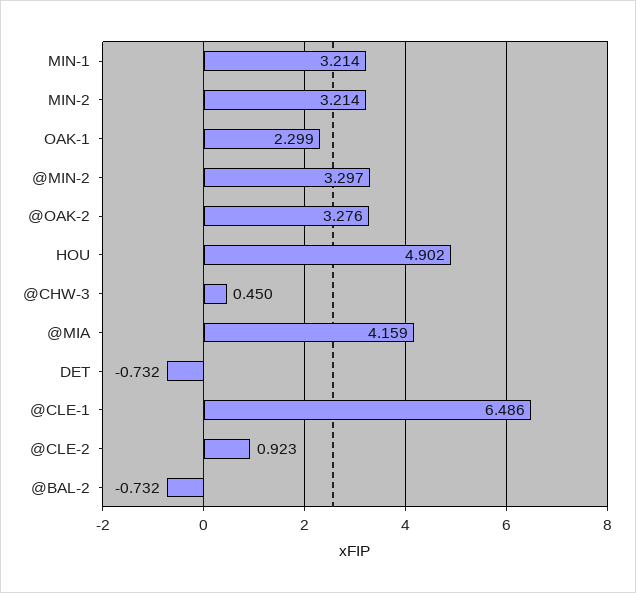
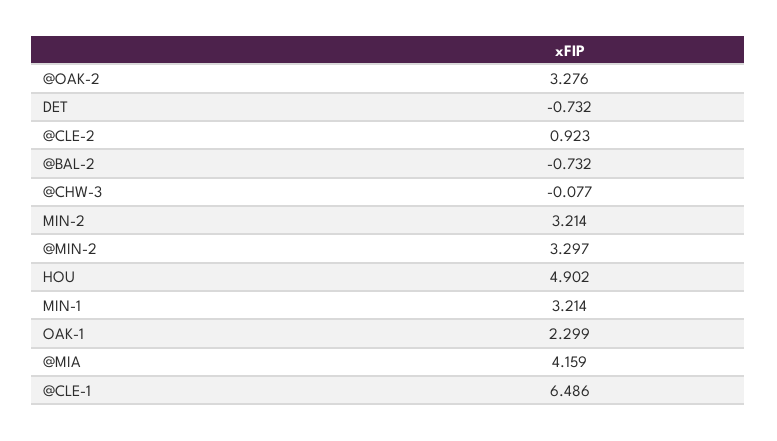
@CHW-3: 0.45 -> -0.077

